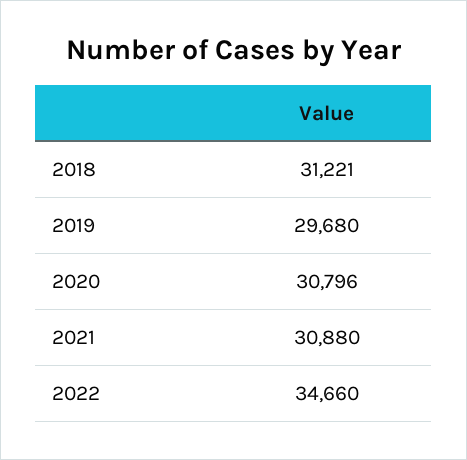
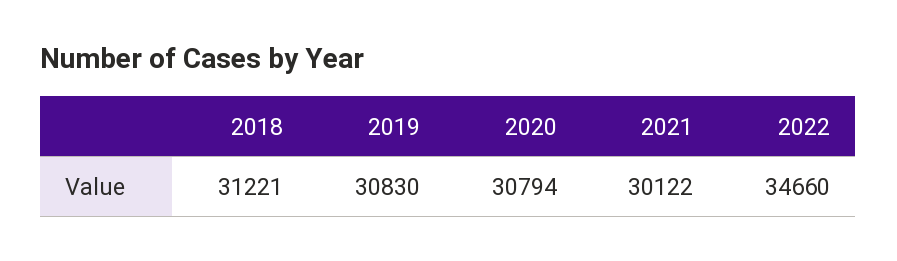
2019: 29680 -> 30830
2020: 30796 -> 30794
2021: 30880 -> 30122

